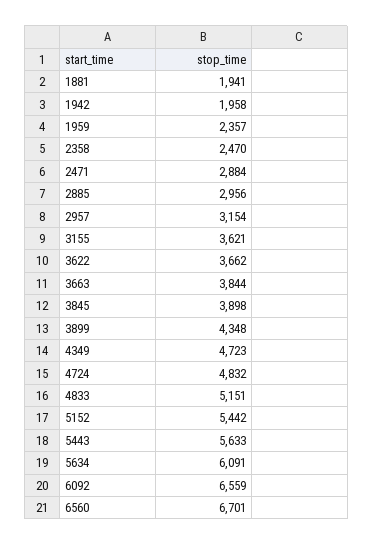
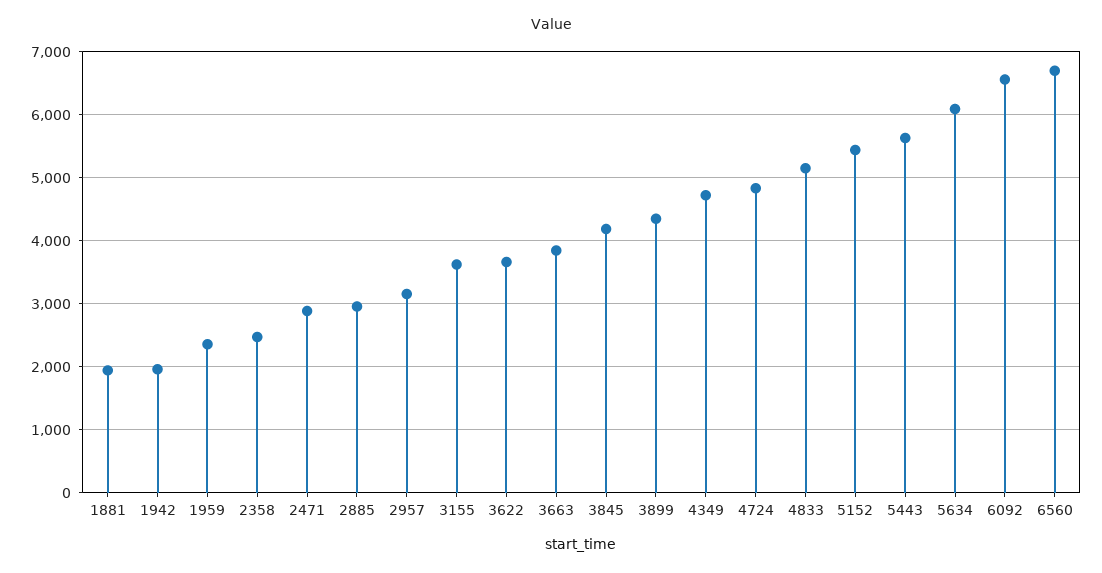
3845: 3898 -> 4200

